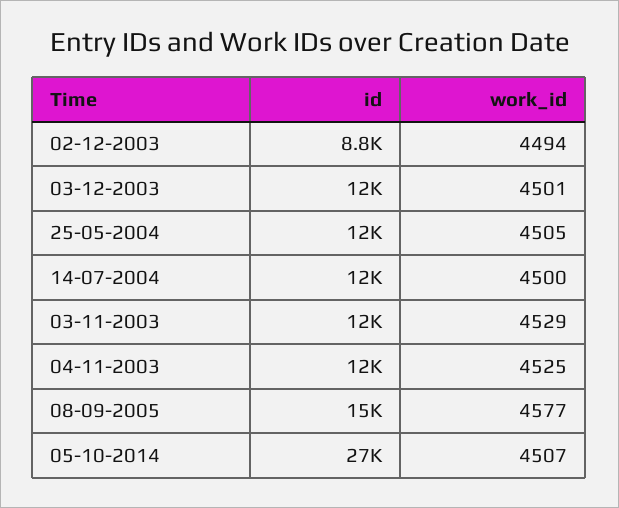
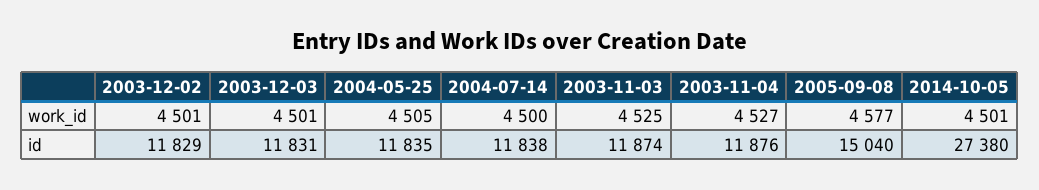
id, 02-12-2003: 8800 -> 11829
work_id, 02-12-2003: 4494 -> 4501
work_id, 03-11-2003: 4529 -> 4525
work_id, 04-11-2003: 4525 -> 4527
work_id, 05-10-2014: 4507 -> 4501

